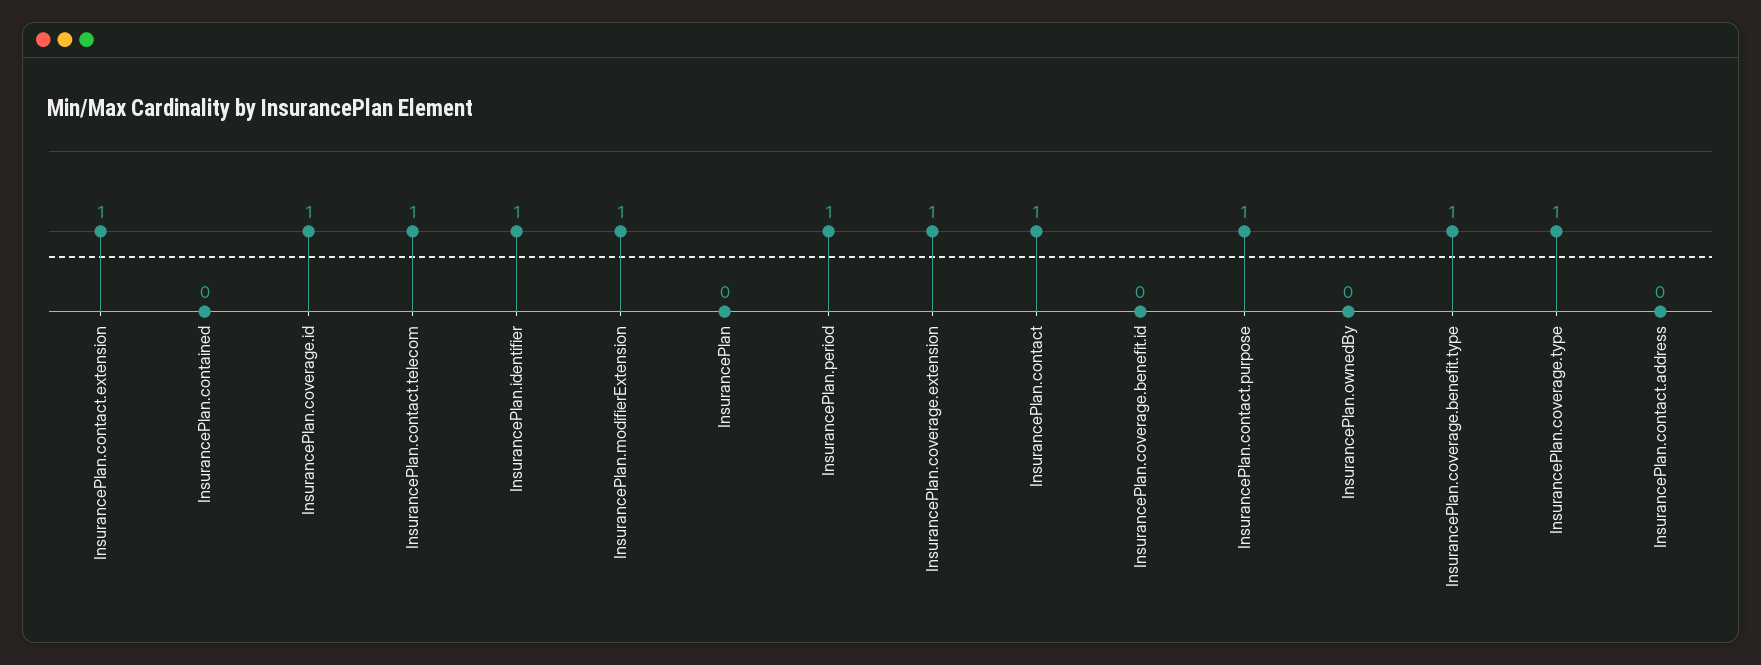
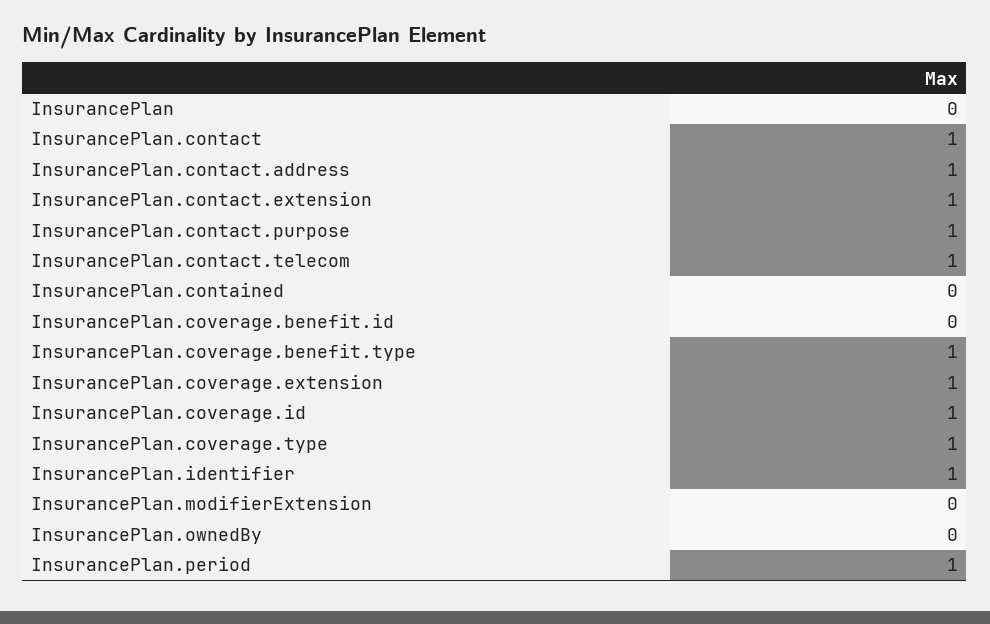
InsurancePlan.modifierExtension: 1 -> 0
InsurancePlan.contact.address: 0 -> 1

